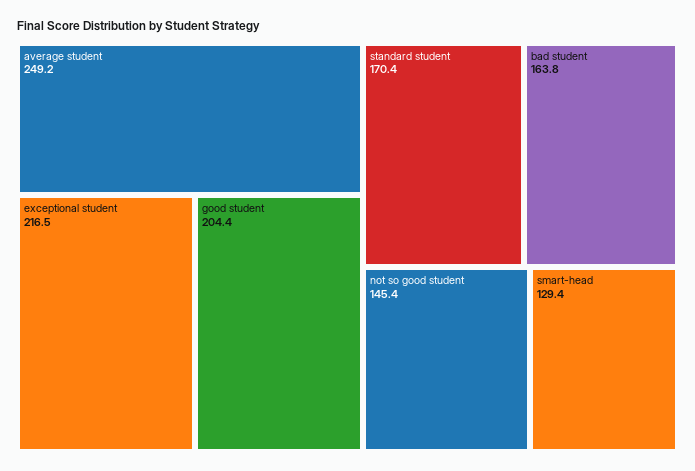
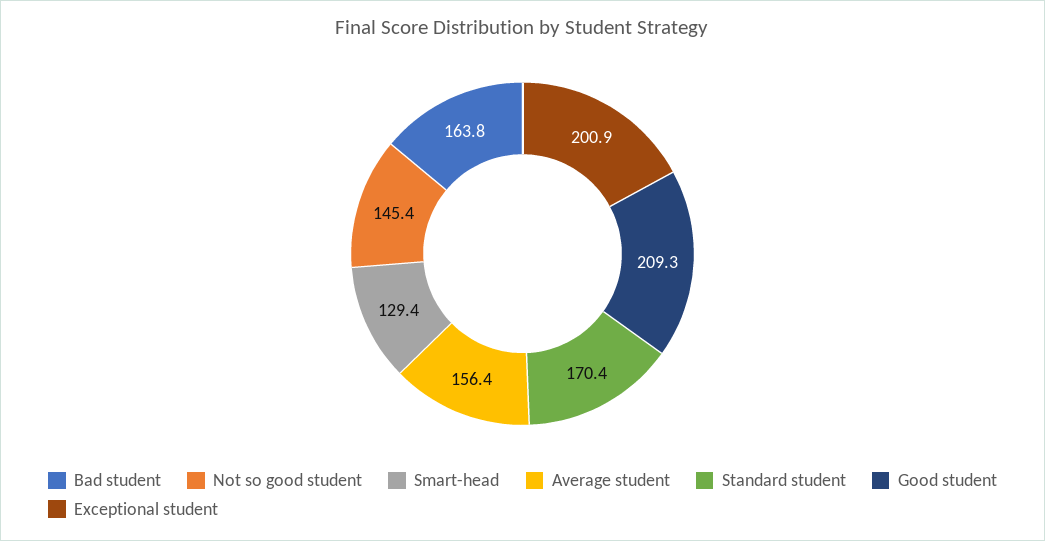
average student: 249.2 -> 156.4
exceptional student: 216.5 -> 200.9
good student: 204.4 -> 209.3

